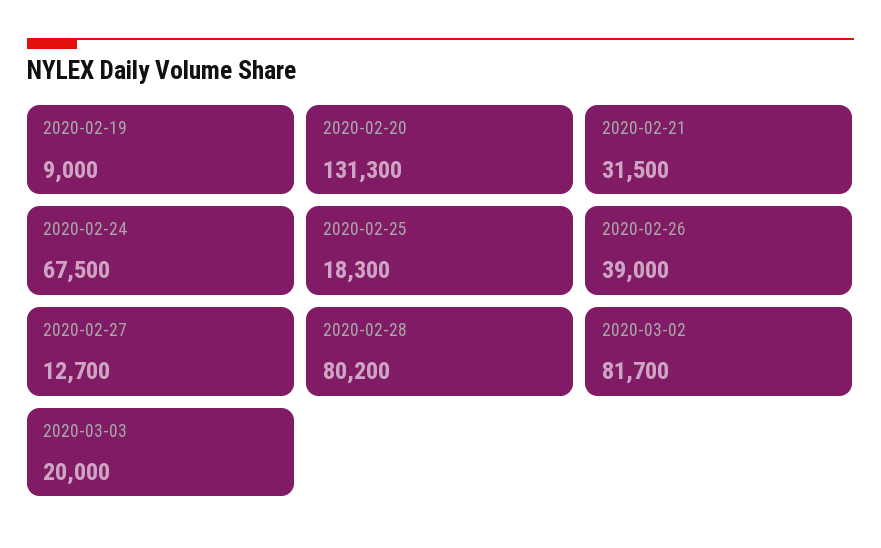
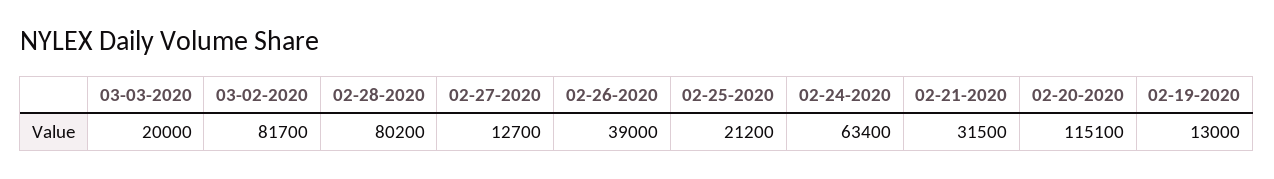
2020-02-19: 9000 -> 13000
2020-02-20: 131300 -> 115100
2020-02-24: 67500 -> 63400
2020-02-25: 18300 -> 21200

